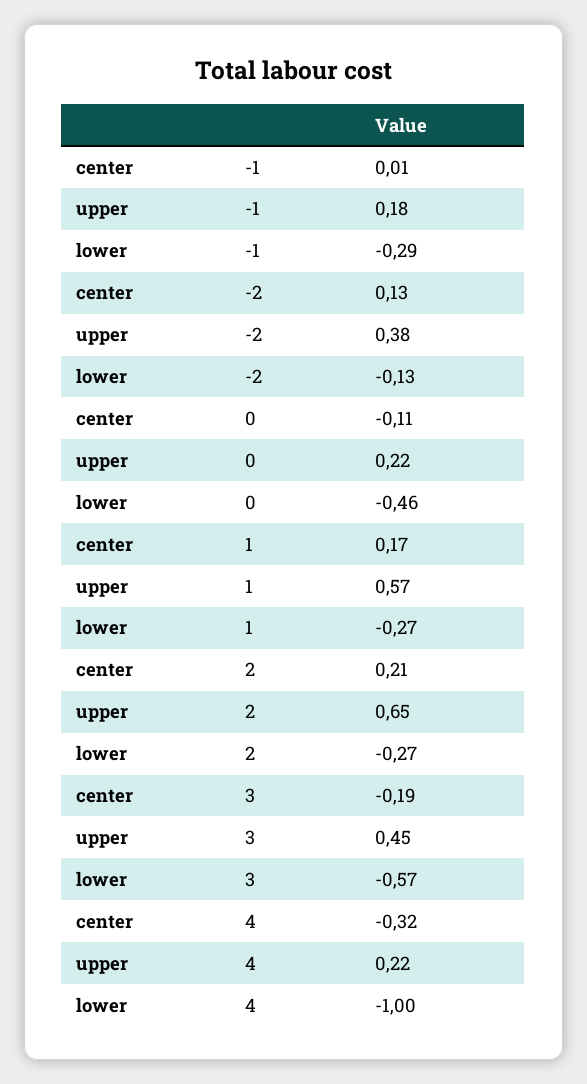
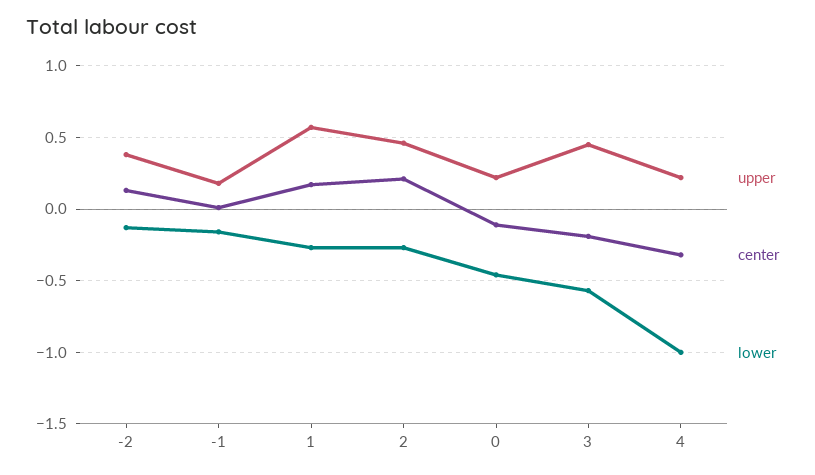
lower, -1: -0.29 -> -0.15
upper, 2: 0.65 -> 0.45

